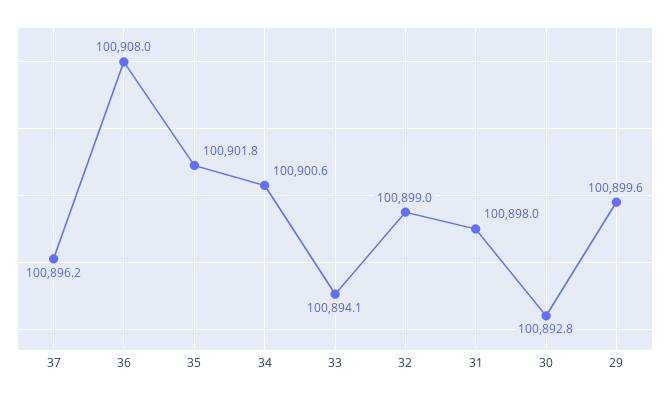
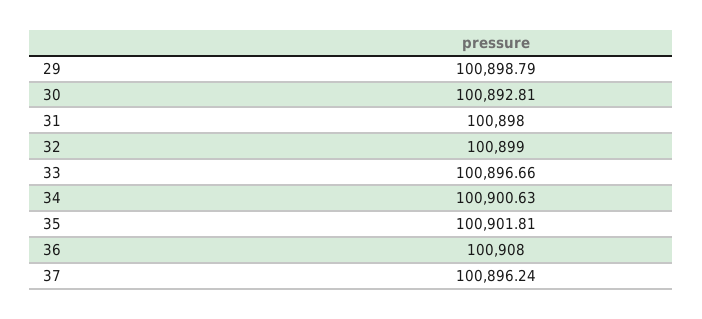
33: 100894.1 -> 100896.66
29: 100899.6 -> 100898.79

